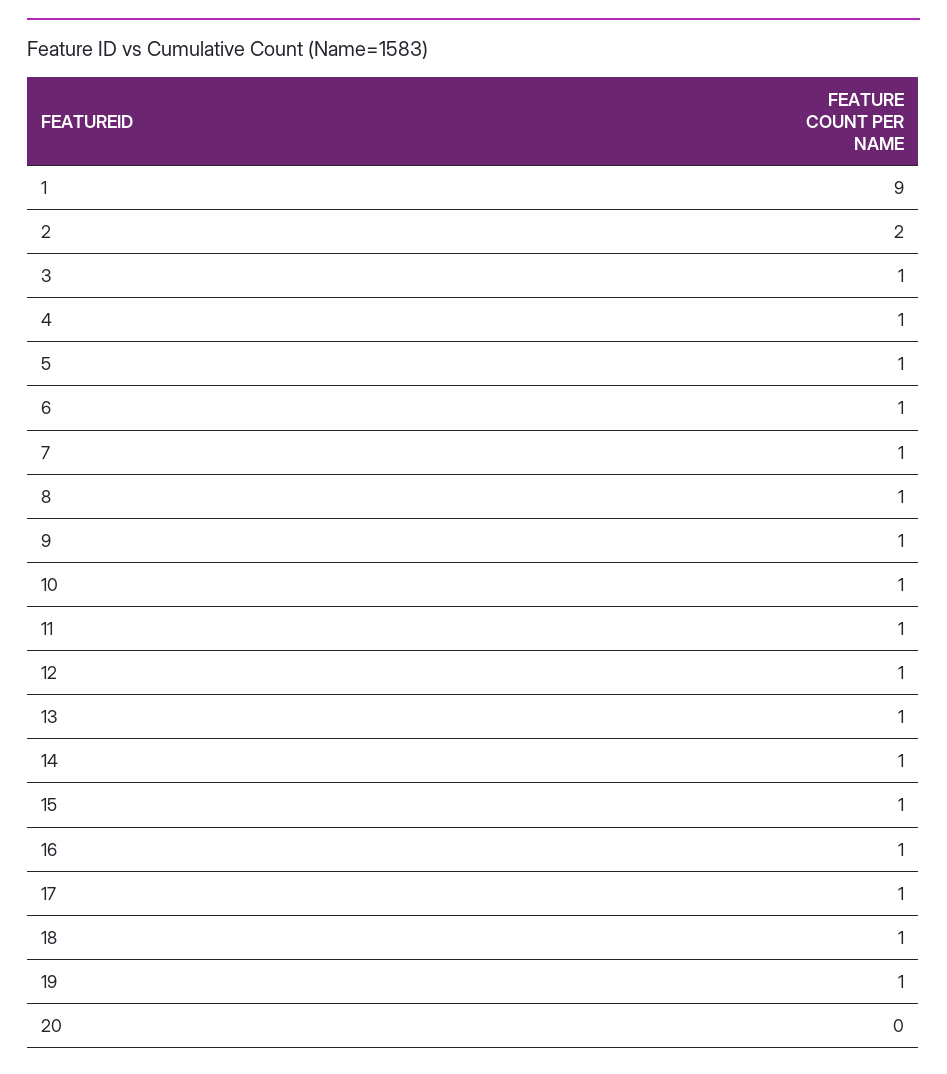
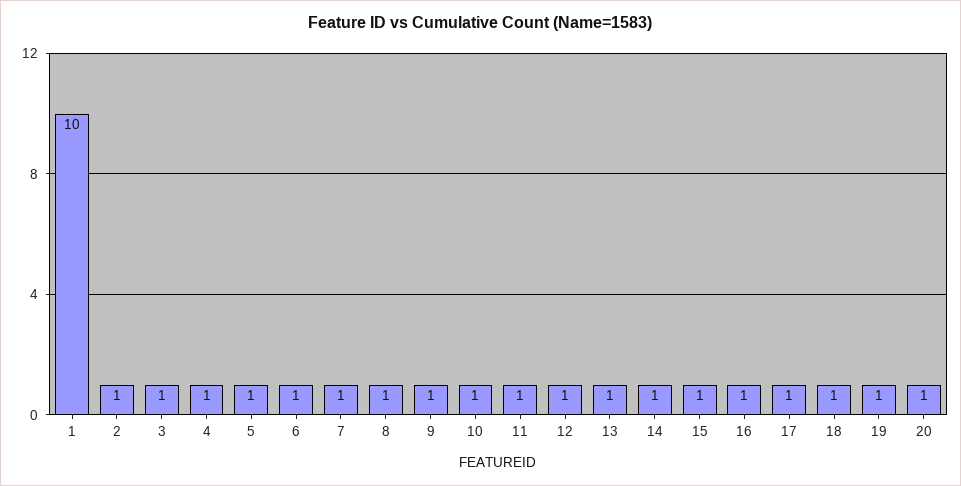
1: 9 -> 10
2: 2 -> 1
20: 0 -> 1

